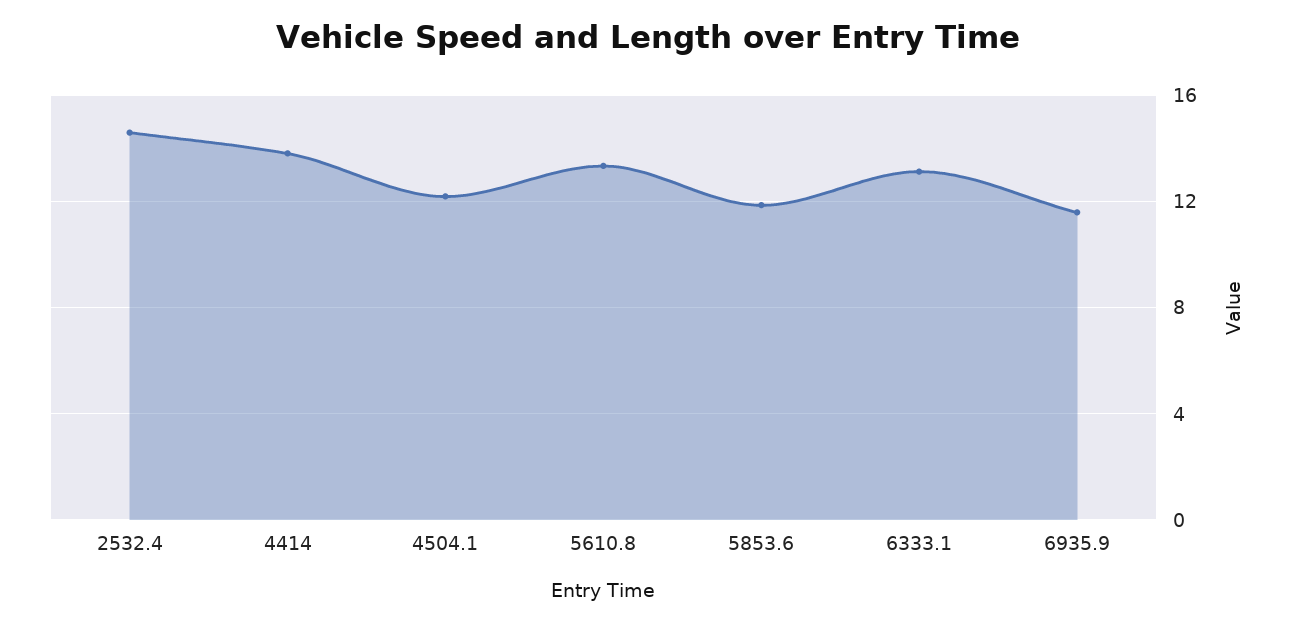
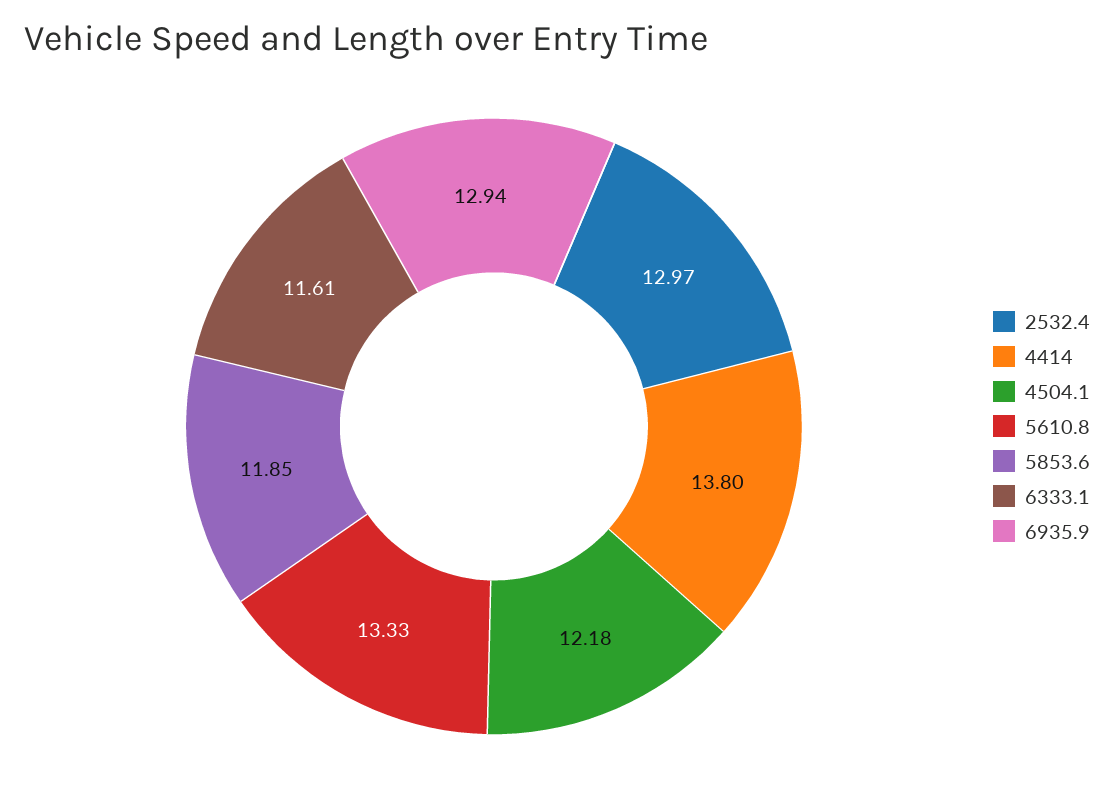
2532.4: 14.5 -> 12.97
6333.1: 13 -> 11.61
6935.9: 11.5 -> 12.94

